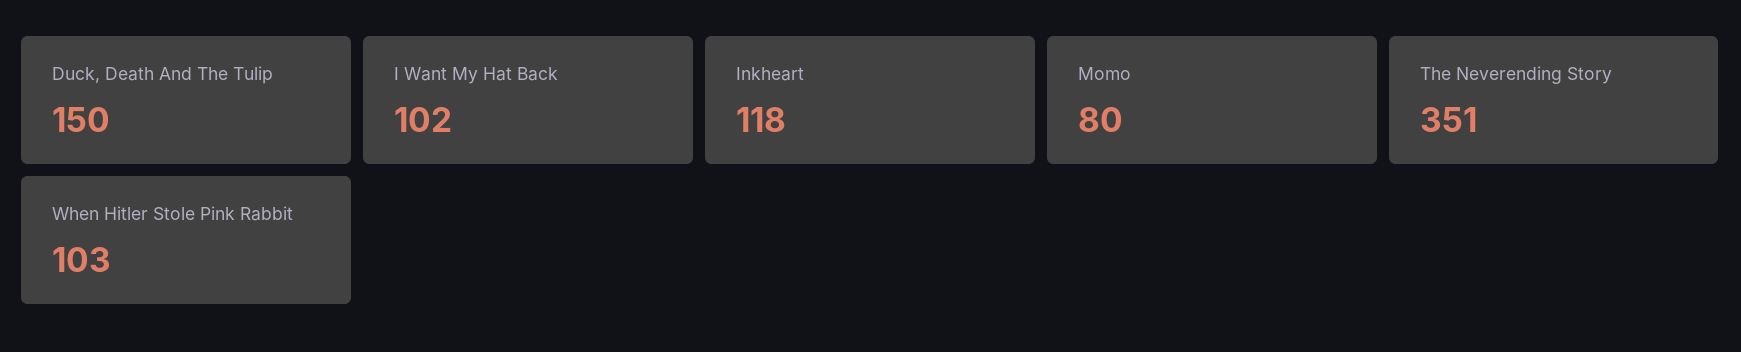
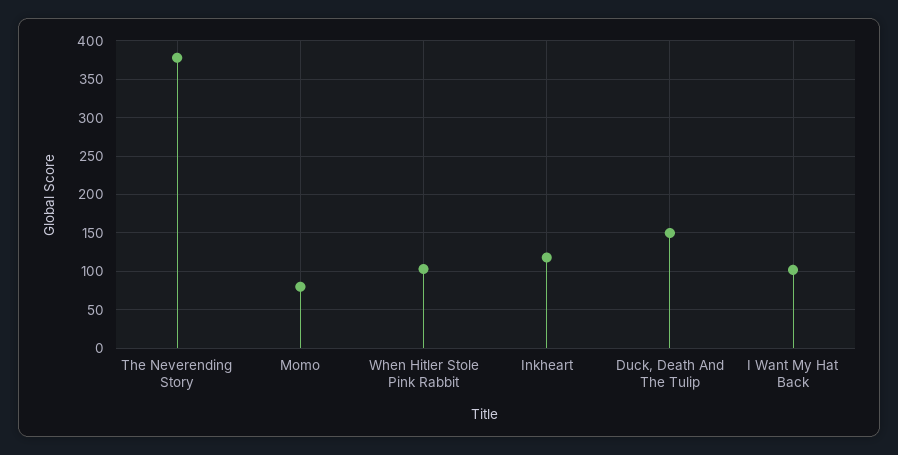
The Neverending Story: 351 -> 380

